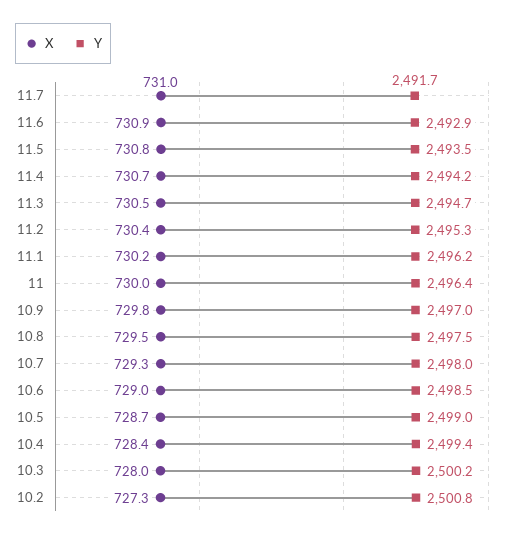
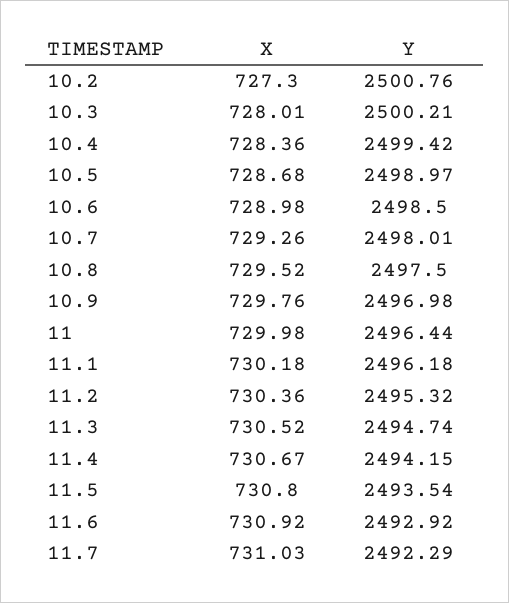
Y, 11.7: 2491.7 -> 2492.29

